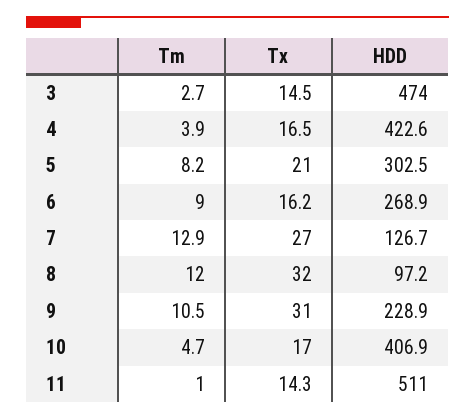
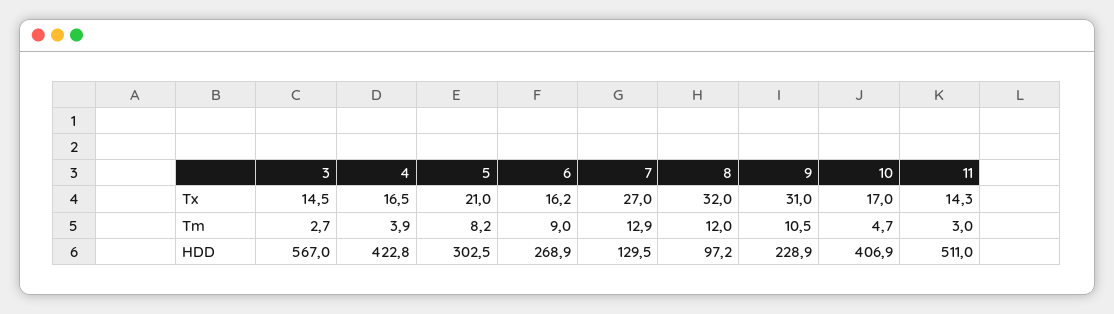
HDD, 3: 474 -> 567
HDD, 4: 422.6 -> 422.8
HDD, 7: 126.7 -> 129.5
Tm, 11: 1 -> 3

